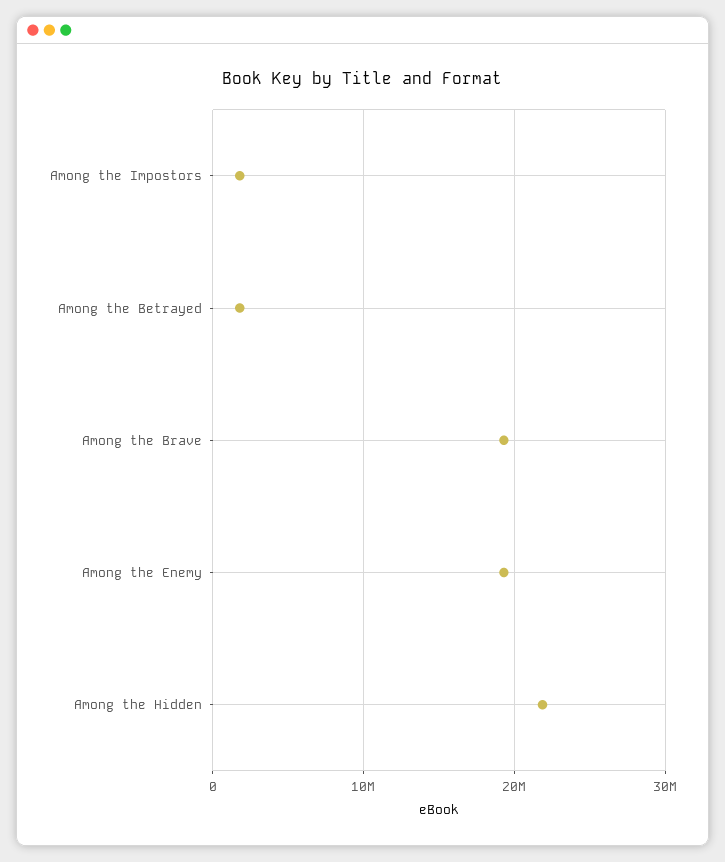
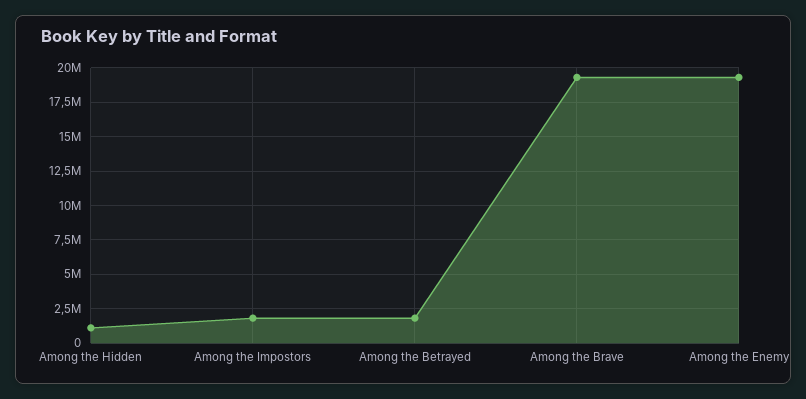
Among the Hidden: 22000000 -> 1000000

